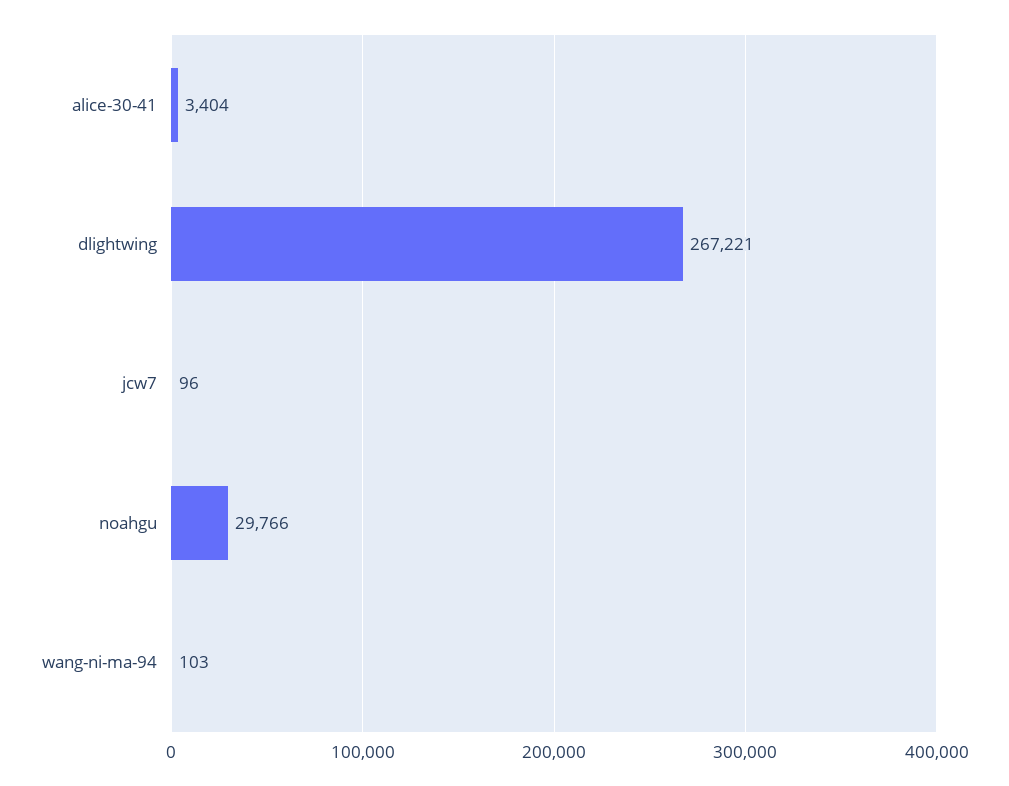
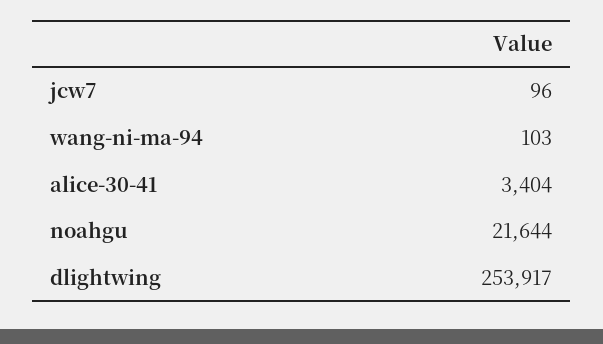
dlightwing: 267221 -> 253917
noahgu: 29766 -> 21644

